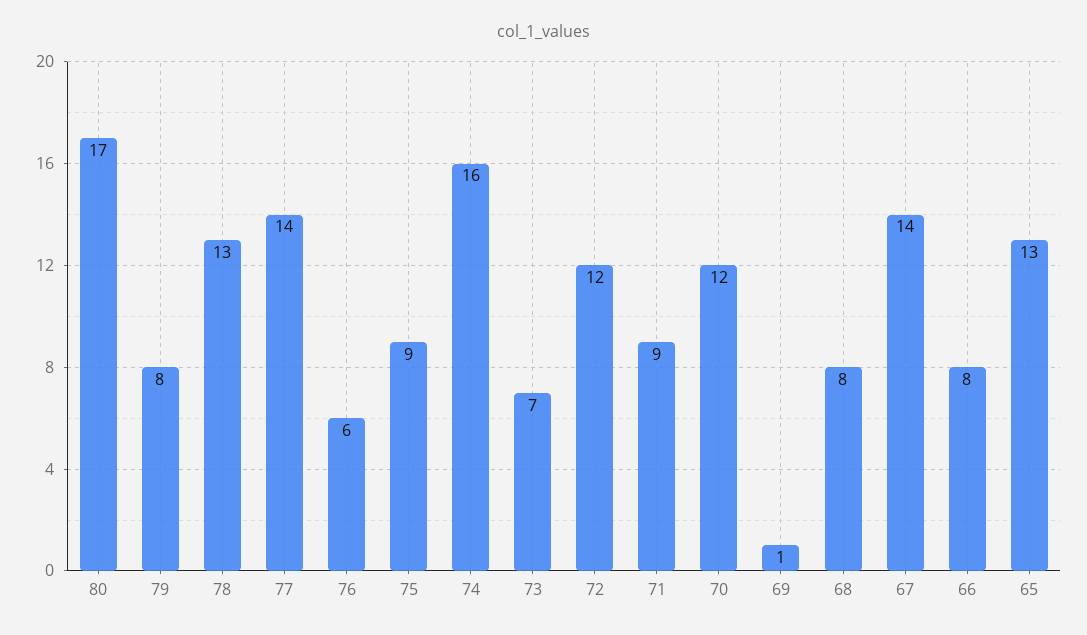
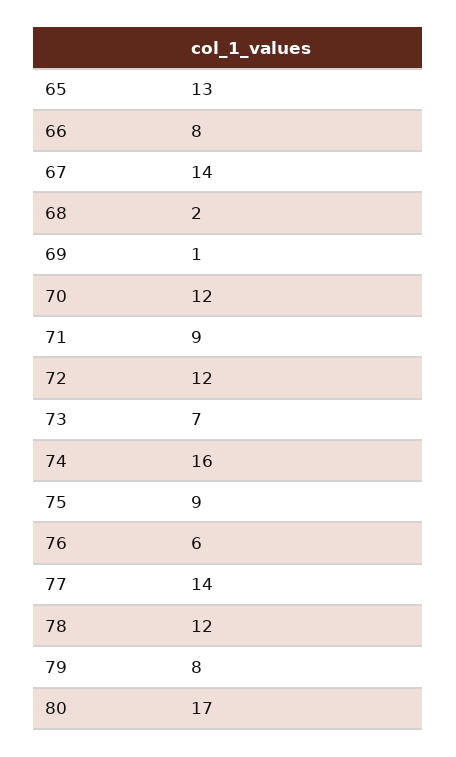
78: 13 -> 12
68: 8 -> 2

